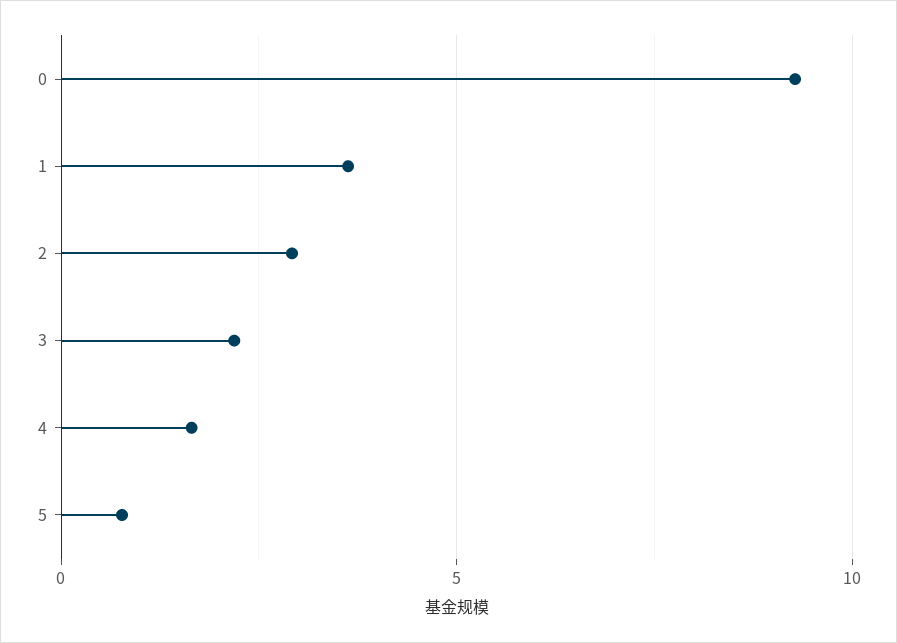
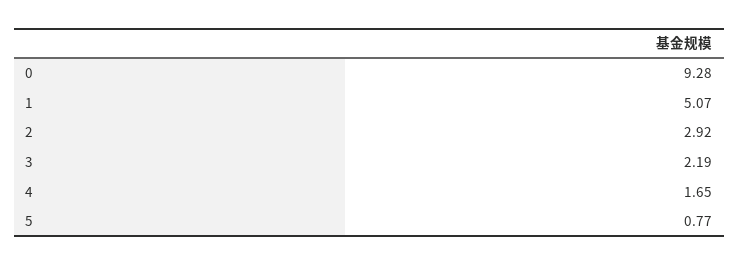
1: 3.5 -> 5.07

